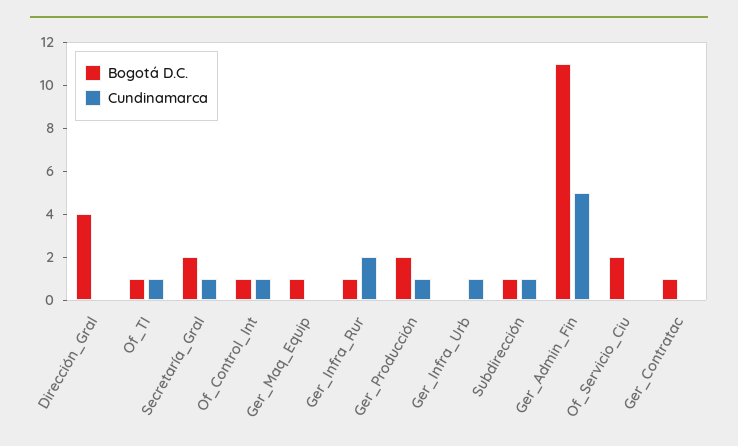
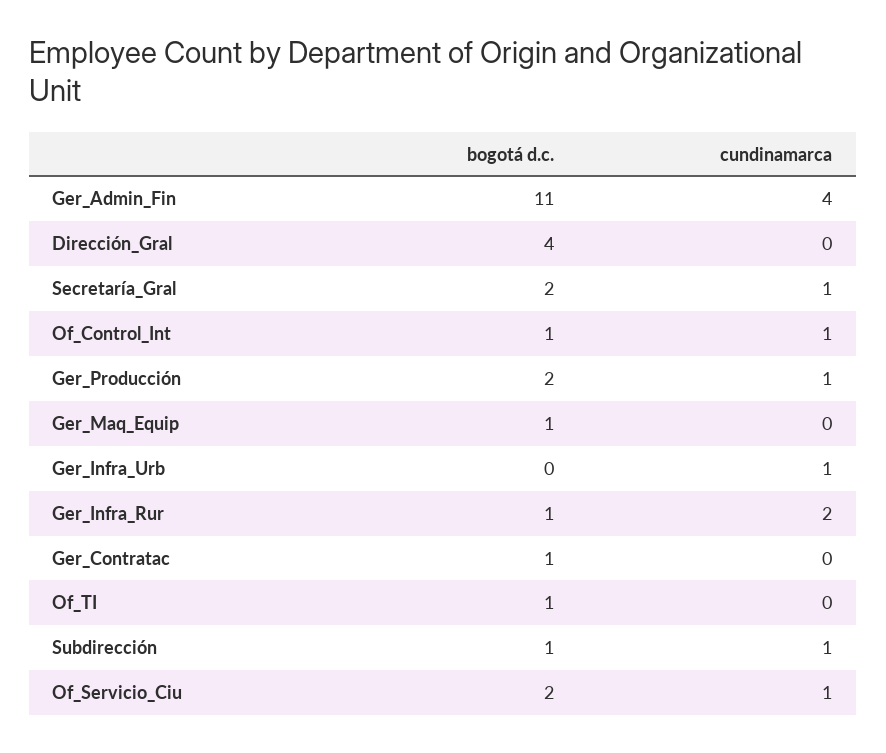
Cundinamarca, Of_TI: 1 -> 0
Cundinamarca, Ger_Admin_Fin: 5 -> 4
Cundinamarca, Of_Servicio_Ciu: 0 -> 1

